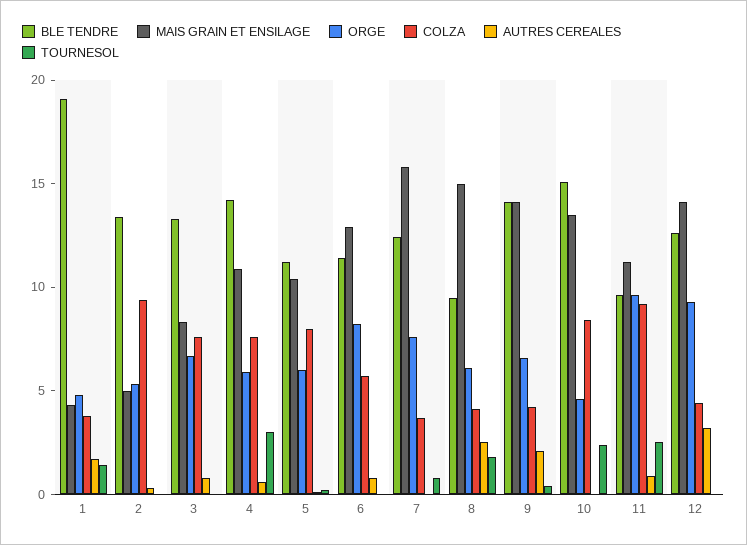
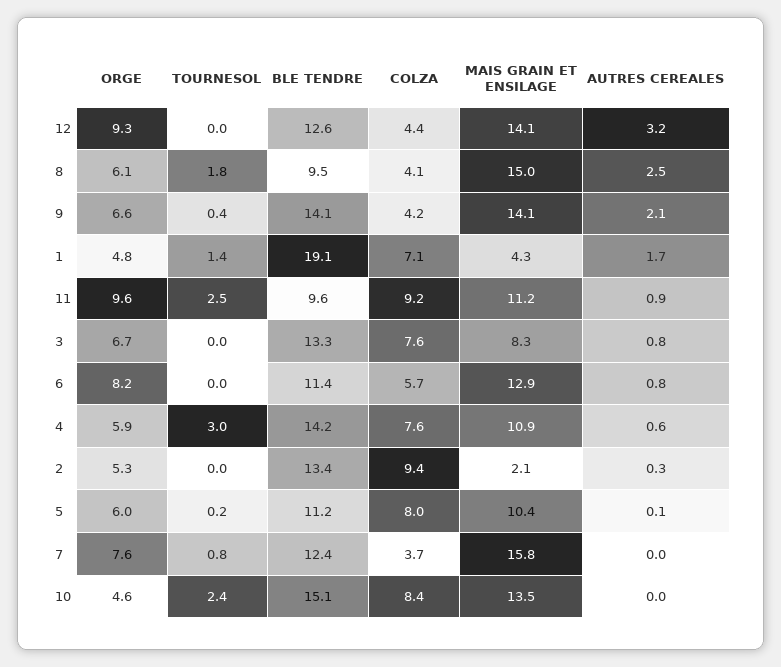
COLZA, 1: 4 -> 7.1
MAIS GRAIN ET ENSILAGE, 2: 5 -> 2.1

